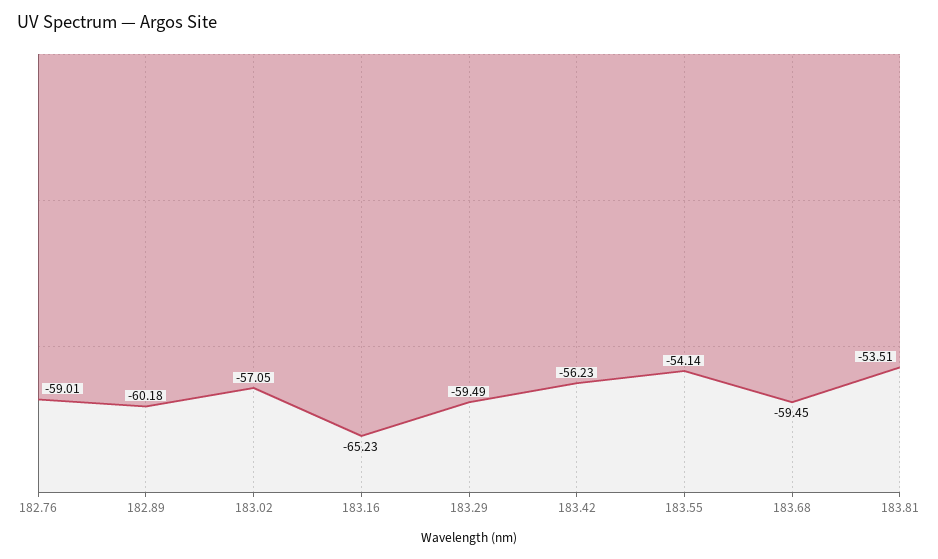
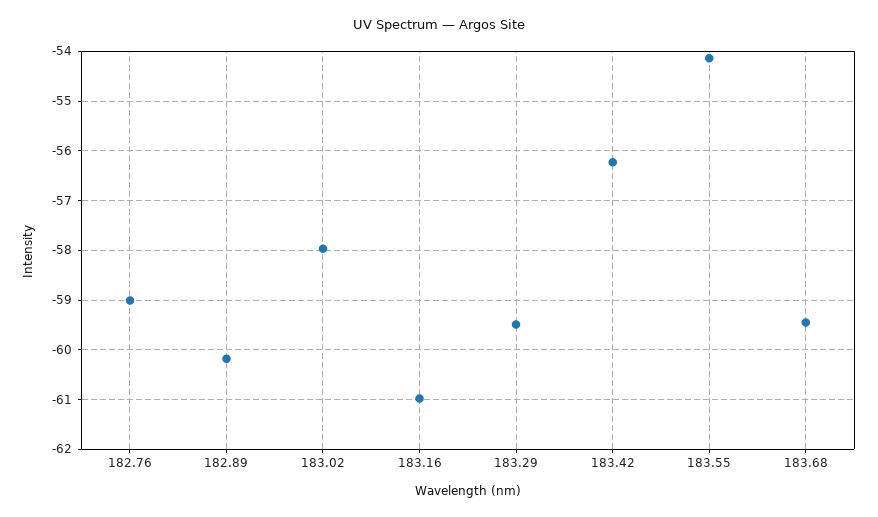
183.02: -57.05 -> -58
183.16: -65.23 -> -61
183.81: -53.51 -> none

